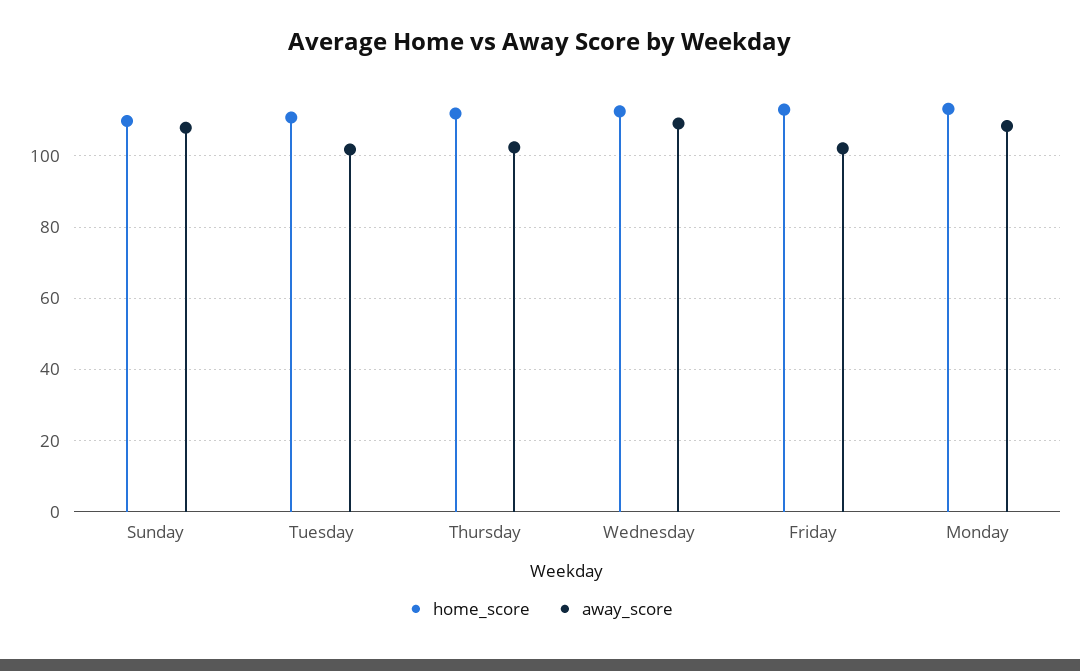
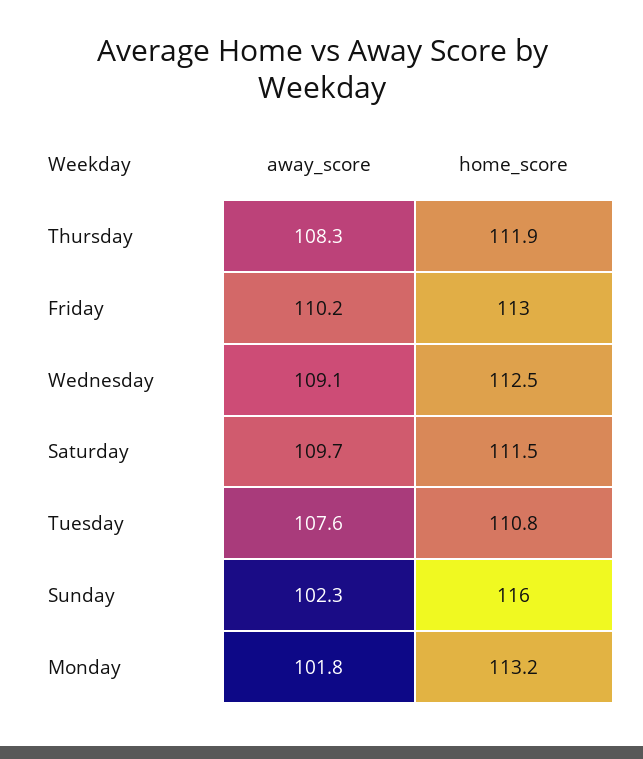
home_score, Sunday: 110 -> 116
away_score, Sunday: 108 -> 102.3
away_score, Tuesday: 102 -> 107.6
away_score, Thursday: 102 -> 108.3
away_score, Friday: 102 -> 110.2
away_score, Monday: 108 -> 101.8
away_score, Saturday: none -> 109.7
home_score, Saturday: none -> 111.5

